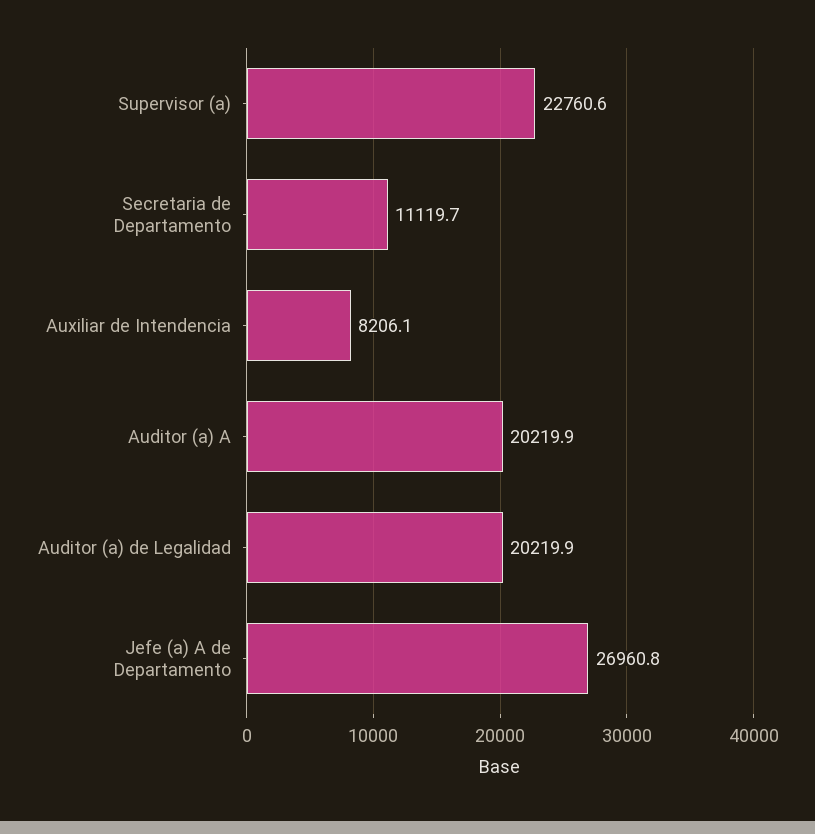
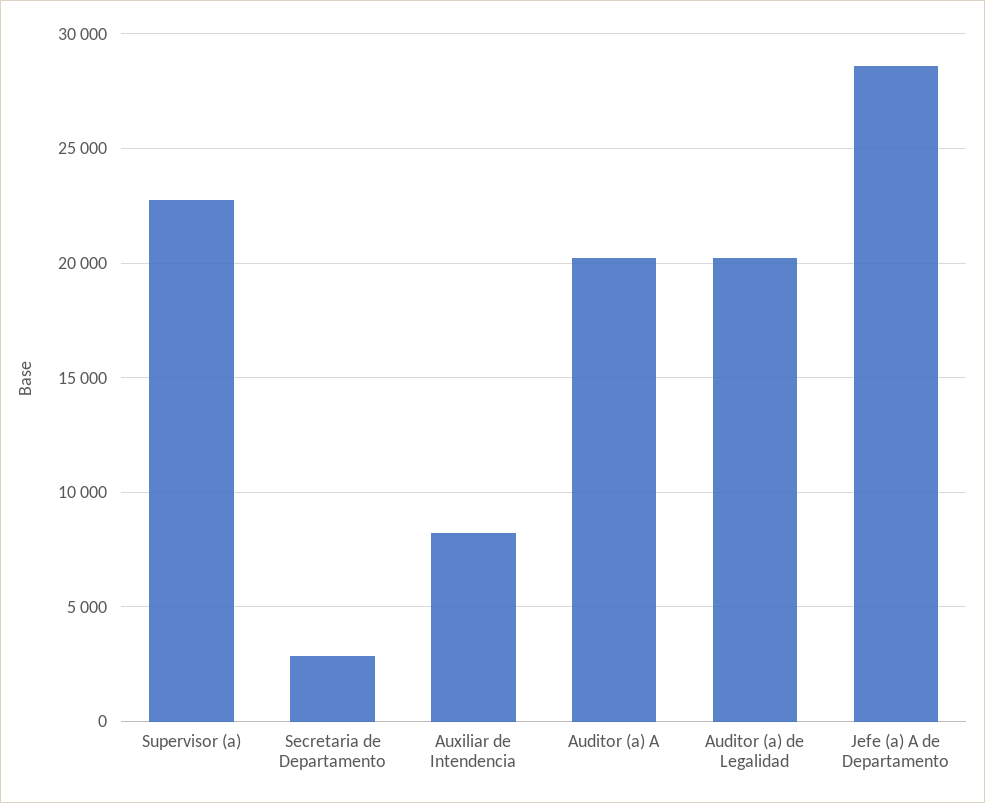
Secretaria de Departamento: 11119.7 -> 3000
Jefe (a) A de Departamento: 26960.8 -> 28500

